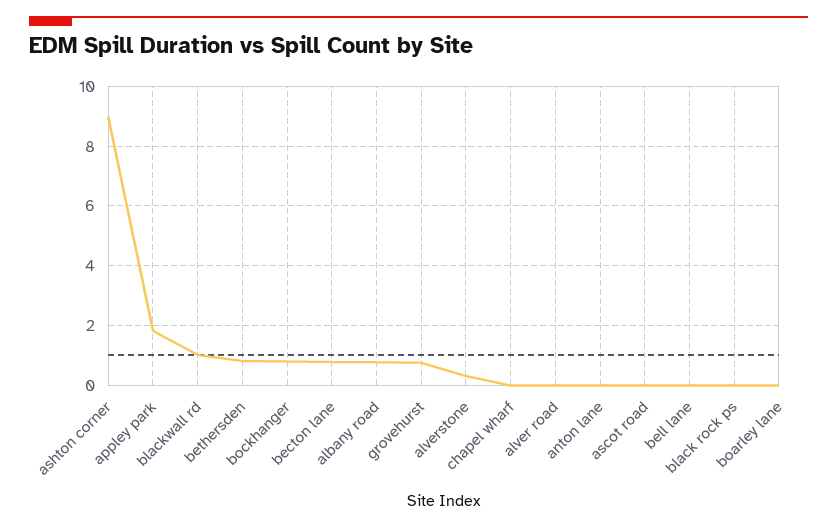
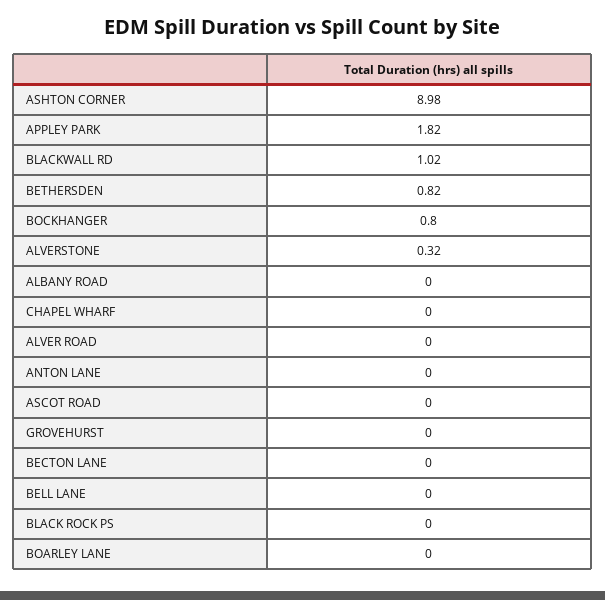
becton lane: 0.75 -> 0
albany road: 0.75 -> 0
grovehurst: 0.75 -> 0

